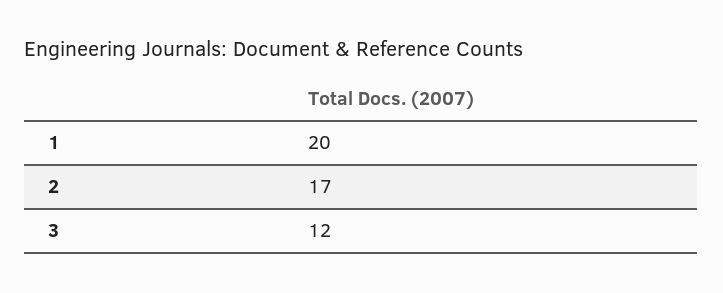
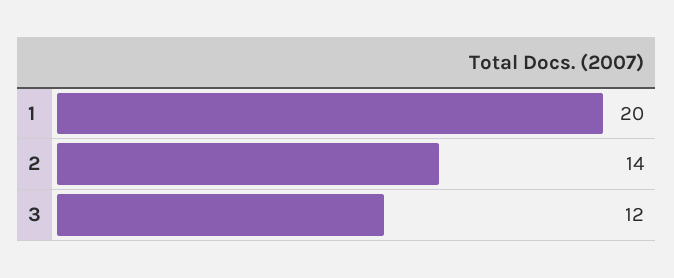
2: 17 -> 14

